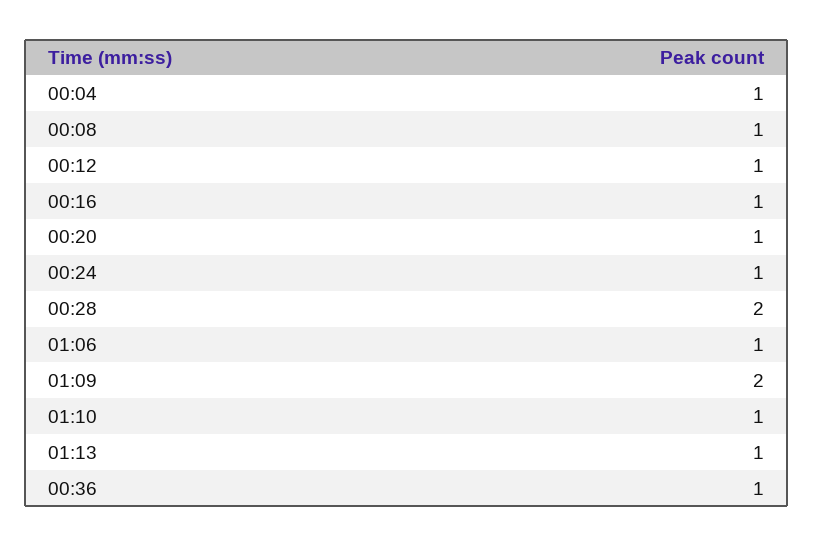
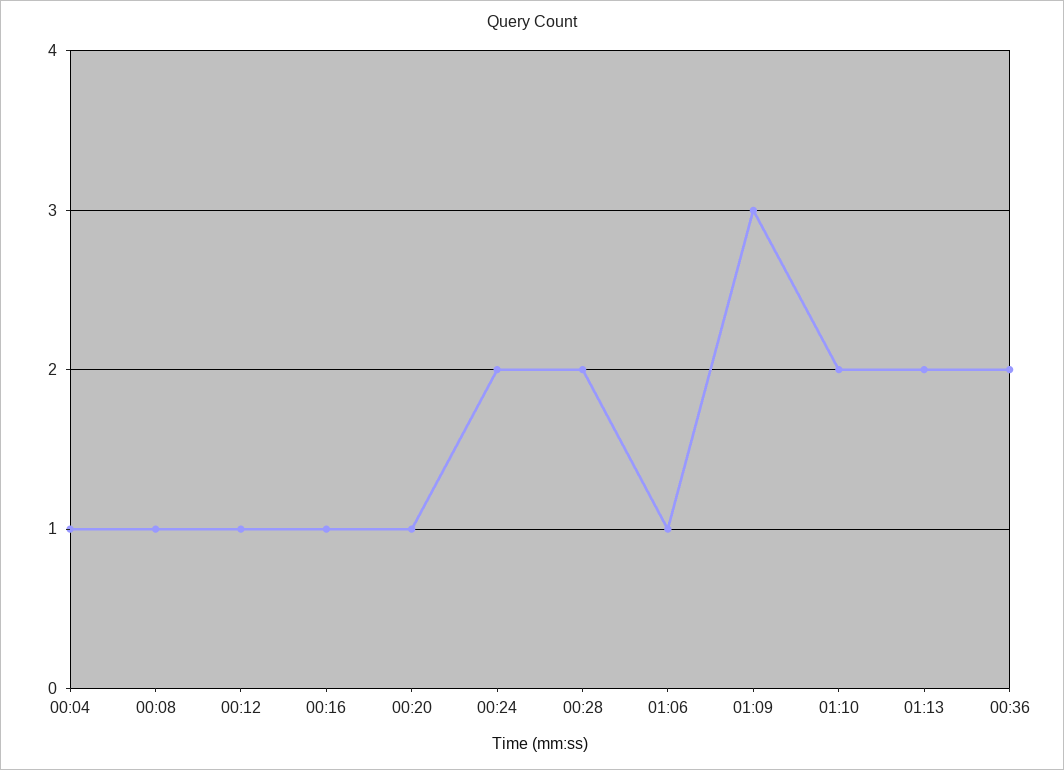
00:24: 1 -> 2
01:09: 2 -> 3
01:10: 1 -> 2
01:13: 1 -> 2
00:36: 1 -> 2

